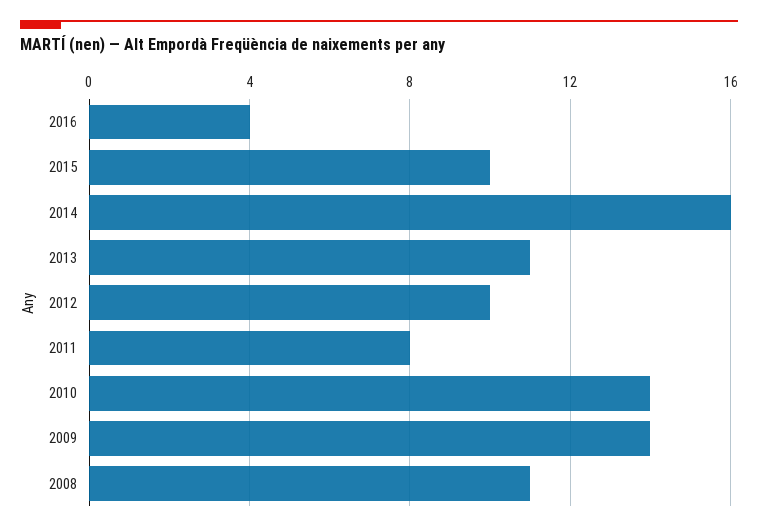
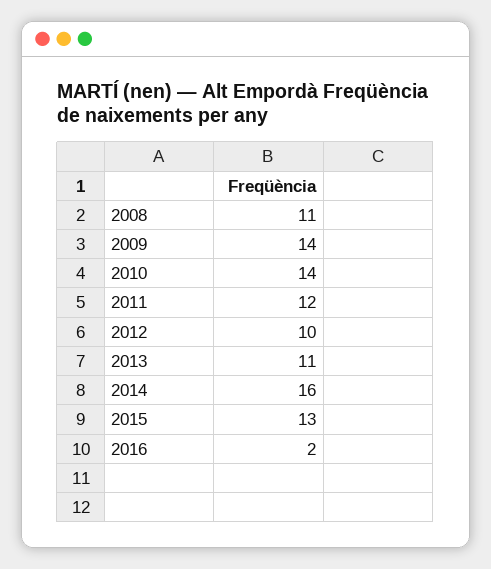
2016: 4 -> 2
2015: 10 -> 13
2011: 8 -> 12

